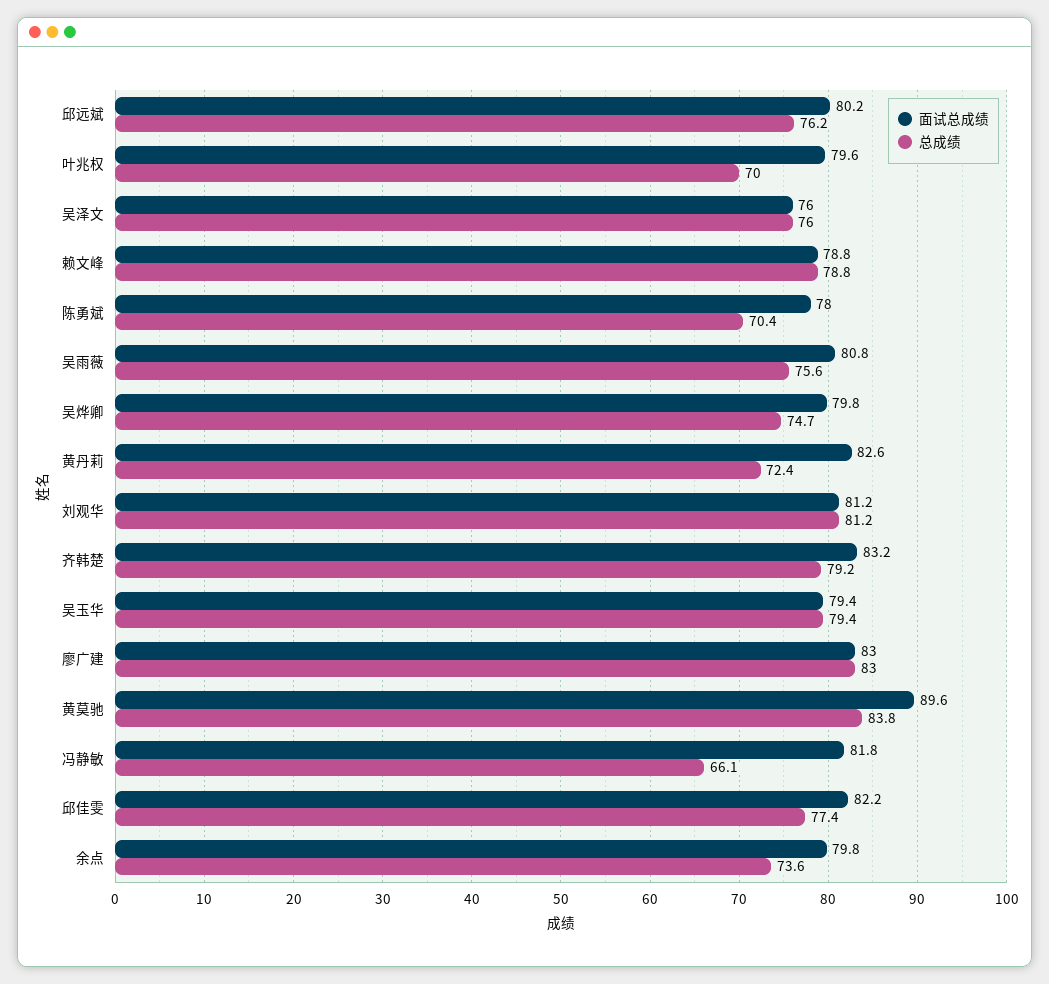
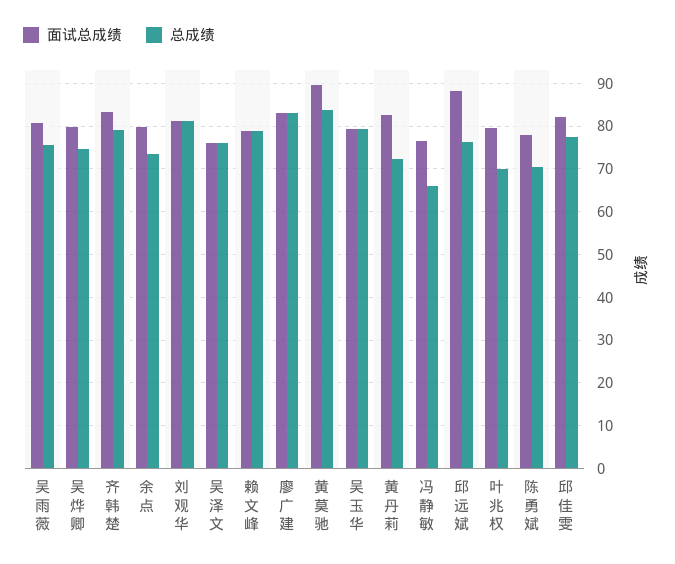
面试总成绩, 邱远斌: 80.2 -> 88
面试总成绩, 冯静敏: 81.8 -> 76

